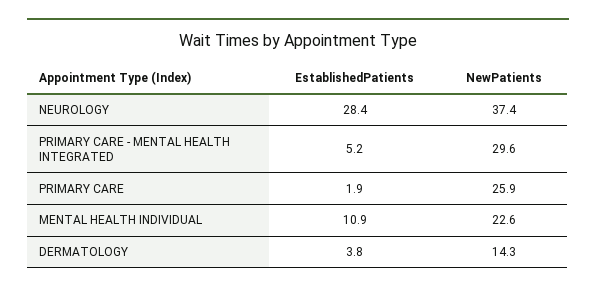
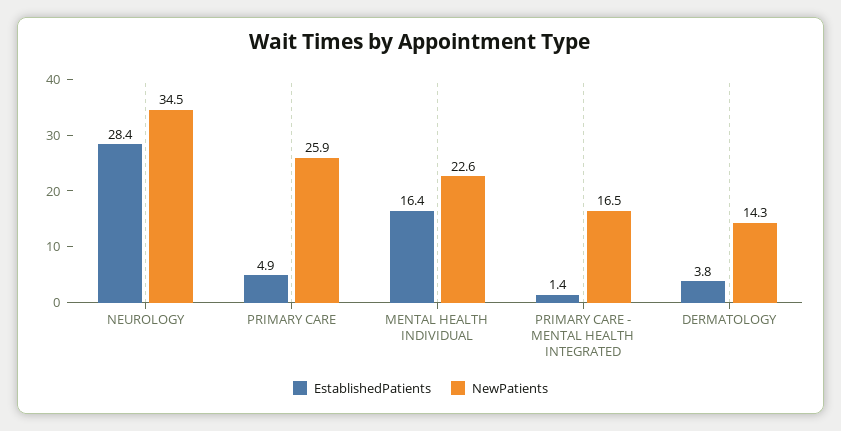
NewPatients, NEUROLOGY: 37.4 -> 34.5
EstablishedPatients, PRIMARY CARE - MENTAL HEALTH INTEGRATED: 5.2 -> 1.4
NewPatients, PRIMARY CARE - MENTAL HEALTH INTEGRATED: 29.6 -> 16.5
EstablishedPatients, PRIMARY CARE: 1.9 -> 4.9
EstablishedPatients, MENTAL HEALTH INDIVIDUAL: 10.9 -> 16.4

